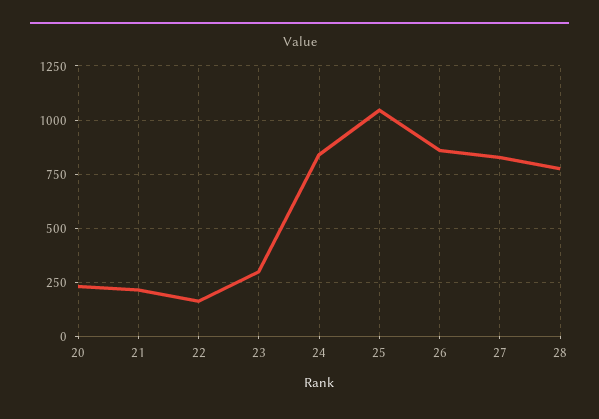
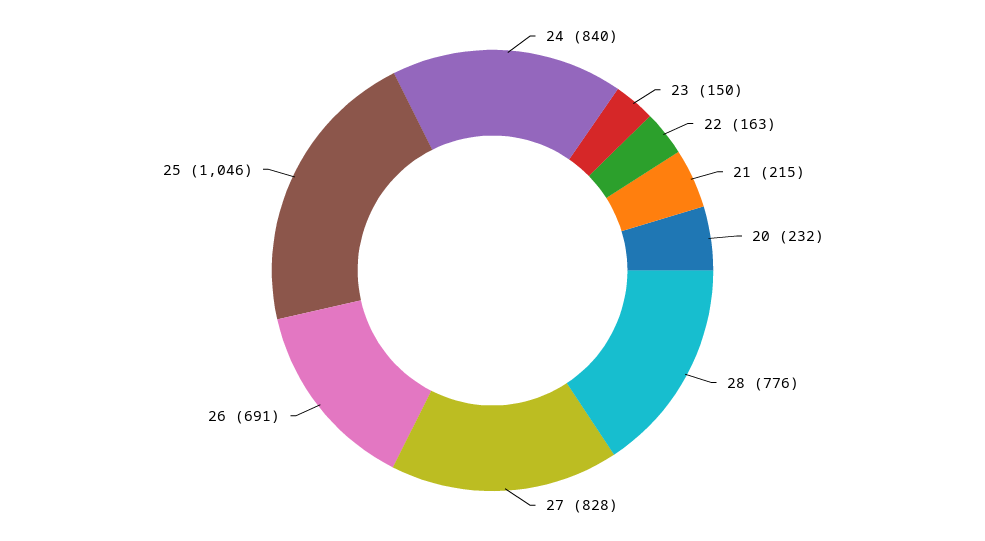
23: 300 -> 150
26: 850 -> 691

